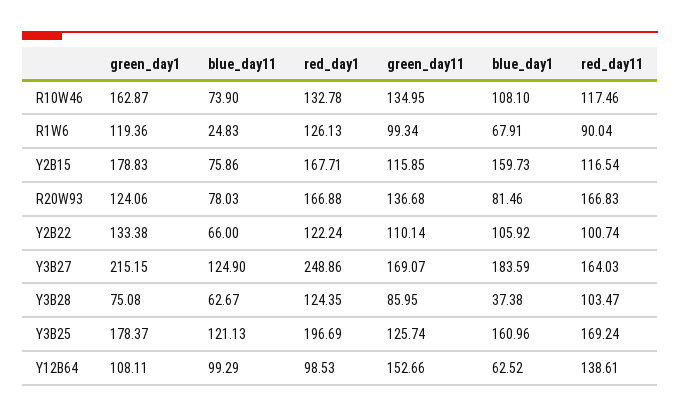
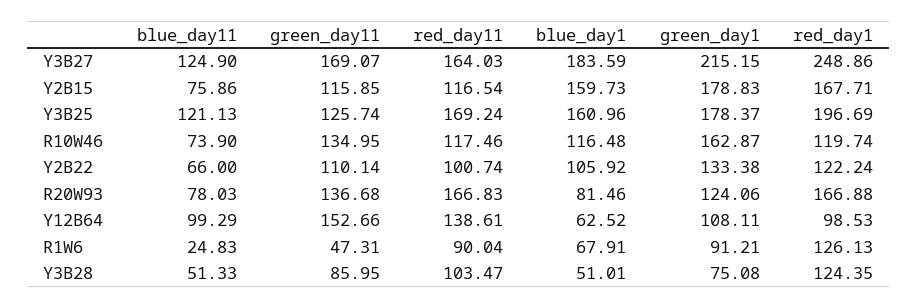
red_day1, R10W46: 132.78 -> 119.74
blue_day1, R10W46: 108.1 -> 116.48
green_day1, R1W6: 119.36 -> 91.21
green_day11, R1W6: 99.34 -> 47.31
blue_day11, Y3B28: 62.67 -> 51.33
blue_day1, Y3B28: 37.38 -> 51.01

